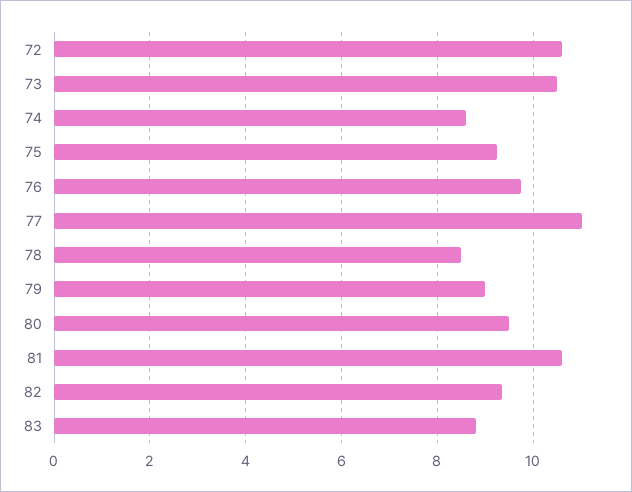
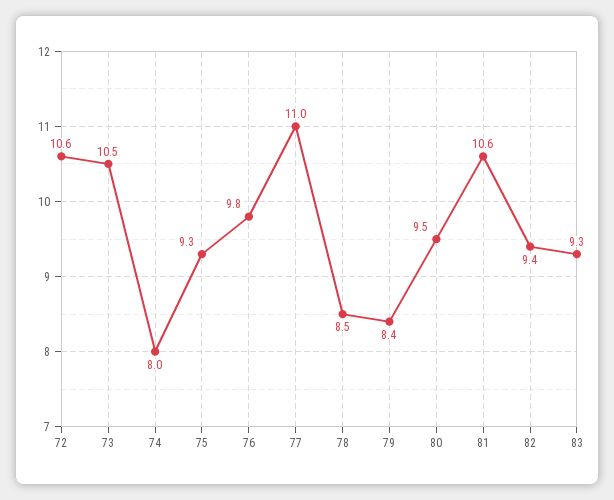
74: 8.6 -> 8
79: 9 -> 8.4
83: 8.8 -> 9.3

